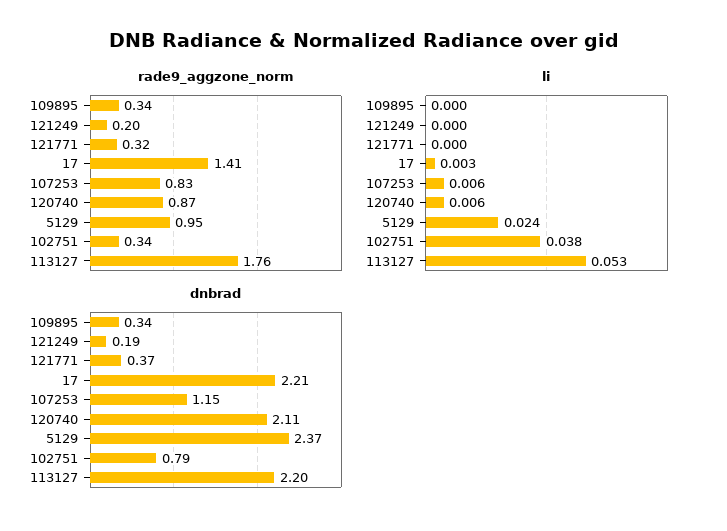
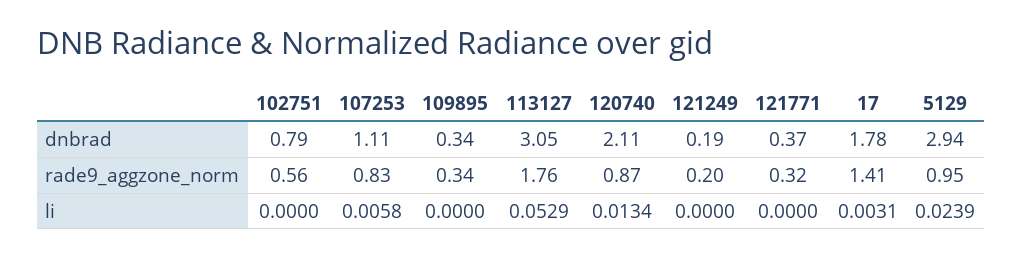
rade9_aggzone_norm, 102751: 0.34 -> 0.56
li, 120740: 0.006 -> 0.0134
li, 102751: 0.038 -> 0
dnbrad, 17: 2.21 -> 1.78
dnbrad, 107253: 1.15 -> 1.11
dnbrad, 5129: 2.37 -> 2.94
dnbrad, 113127: 2.2 -> 3.05

